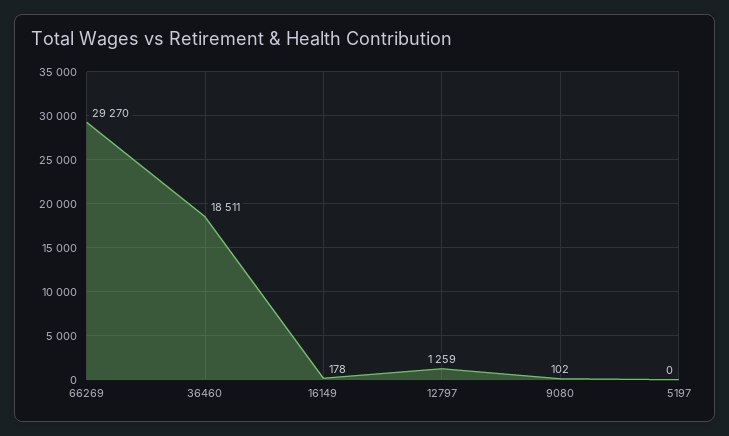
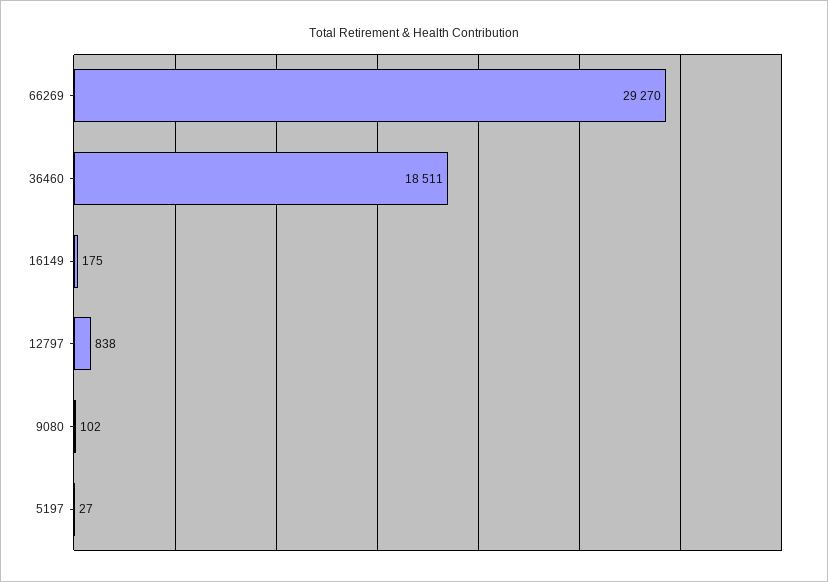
16149: 178 -> 175
12797: 1259 -> 838
5197: 0 -> 27

